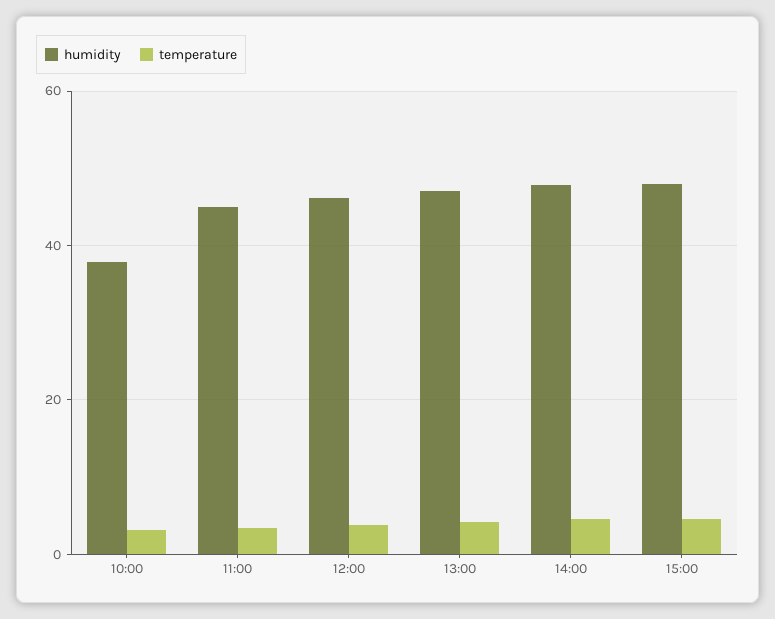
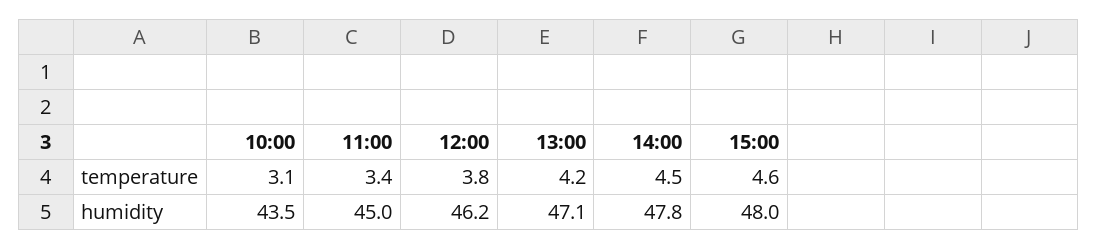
humidity, 10:00: 38 -> 43.5

